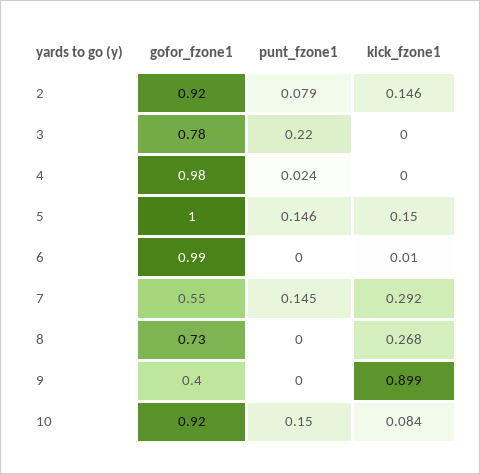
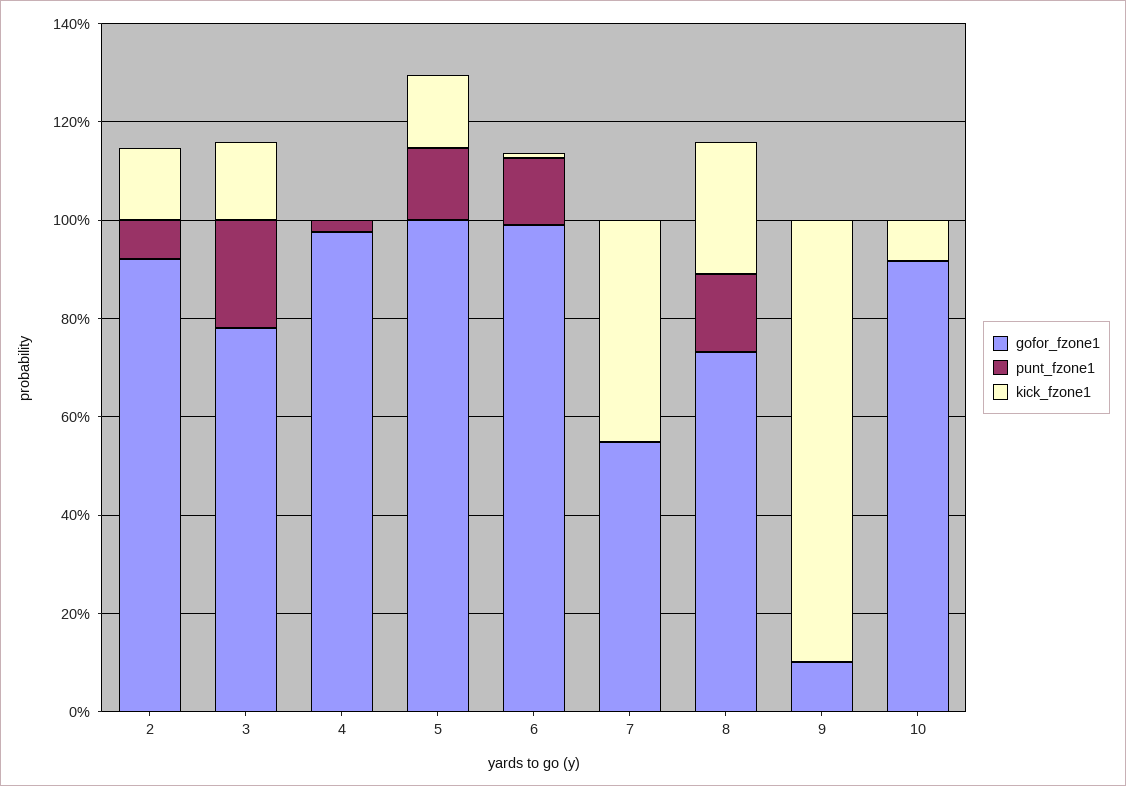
kick_fzone1, 3: 0 -> 0.15
punt_fzone1, 6: 0 -> 0.15
punt_fzone1, 7: 0.145 -> 0
kick_fzone1, 7: 0.292 -> 0.45
punt_fzone1, 8: 0 -> 0.15
gofor_fzone1, 9: 0.4 -> 0.1
punt_fzone1, 10: 0.15 -> 0

